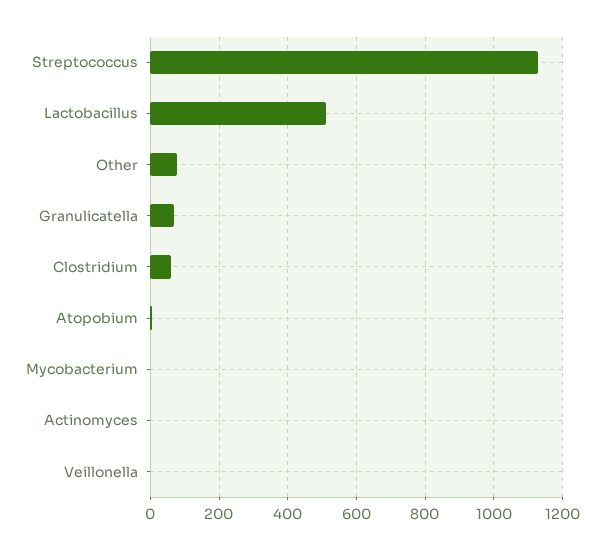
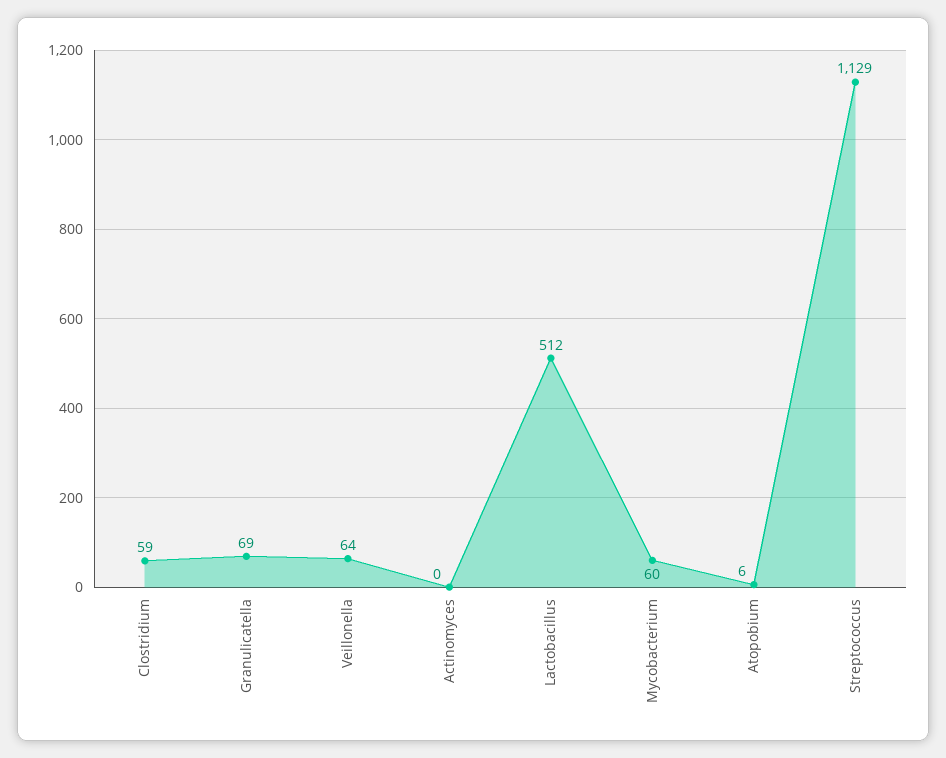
Other: 80 -> none
Mycobacterium: 0 -> 60
Veillonella: 0 -> 64

